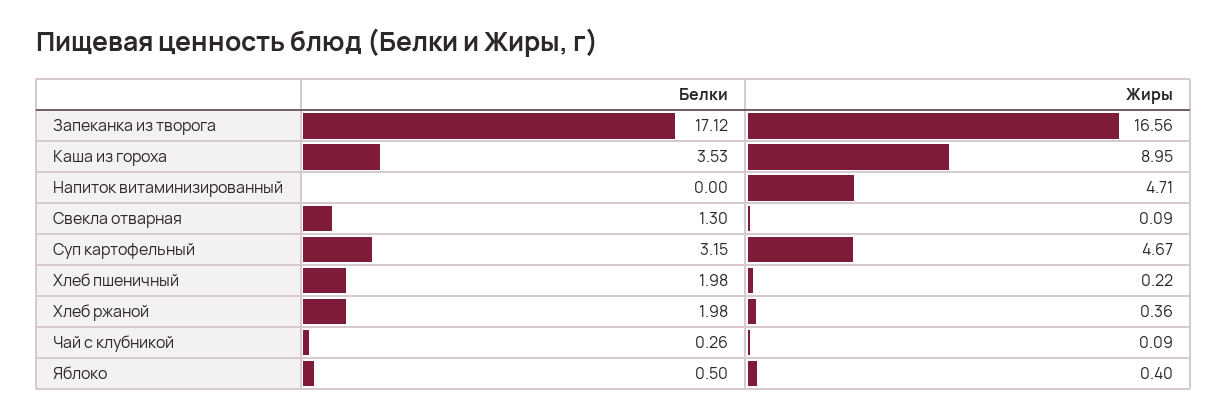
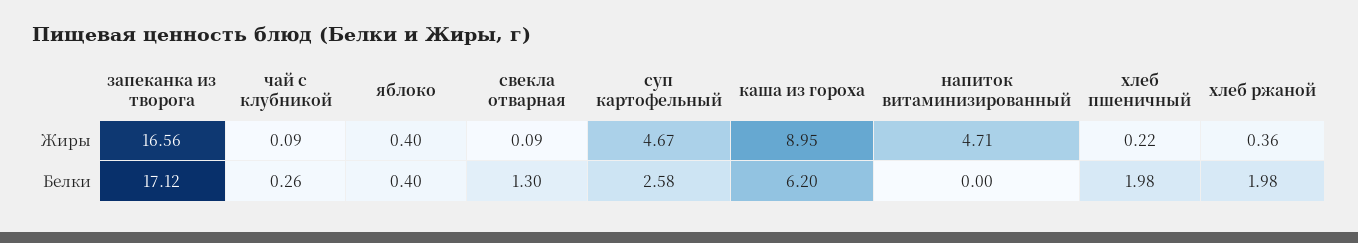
Белки, Каша из гороха: 3.53 -> 6.2
Белки, Суп картофельный: 3.15 -> 2.58
Белки, Яблоко: 0.5 -> 0.4

